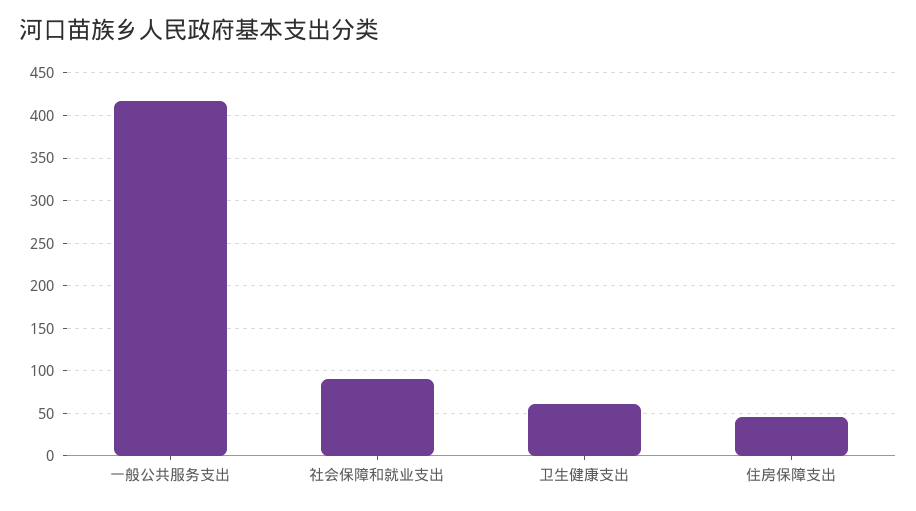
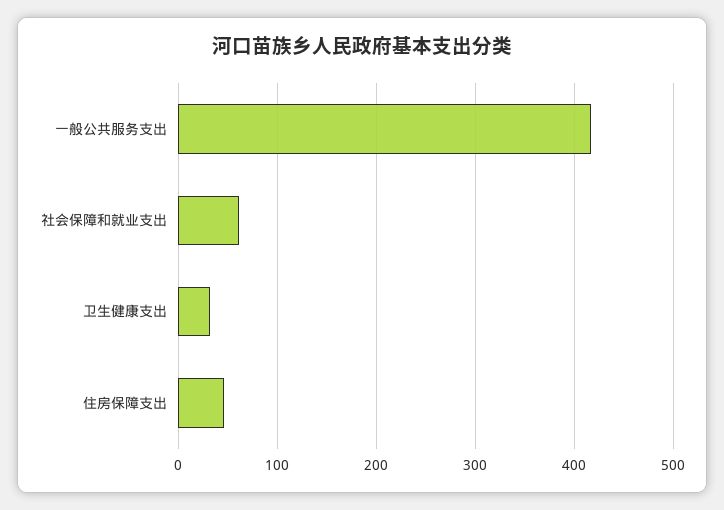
社会保障和就业支出: 90 -> 60
卫生健康支出: 60 -> 30

